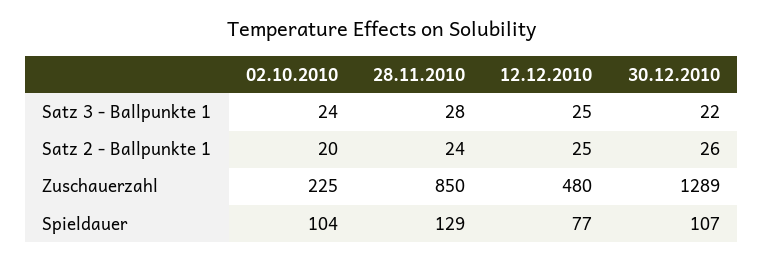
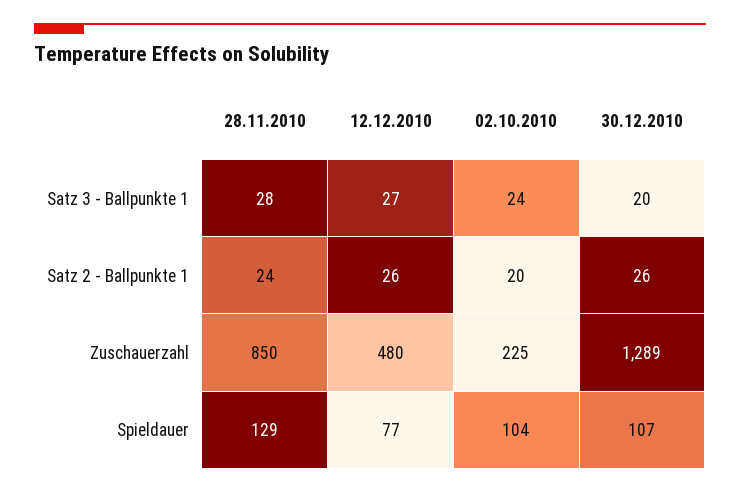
12.12.2010, Satz 3 - Ballpunkte 1: 25 -> 27
30.12.2010, Satz 3 - Ballpunkte 1: 22 -> 20
12.12.2010, Satz 2 - Ballpunkte 1: 25 -> 26

